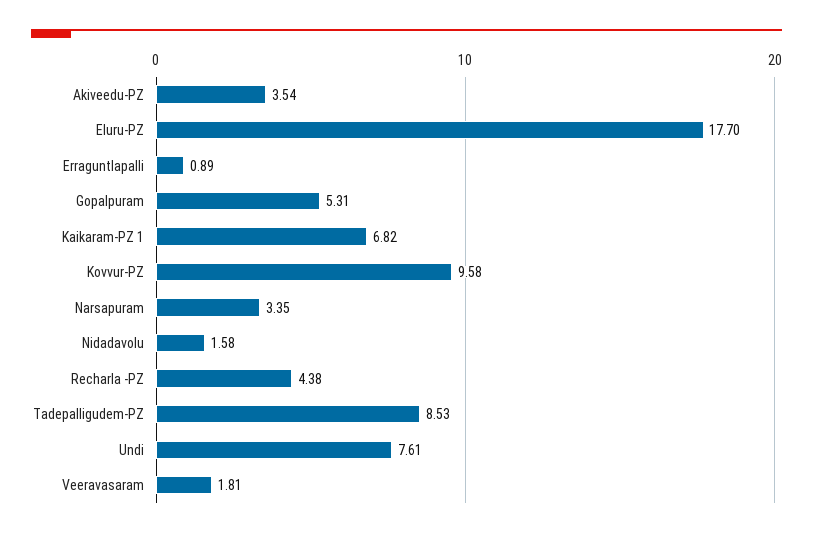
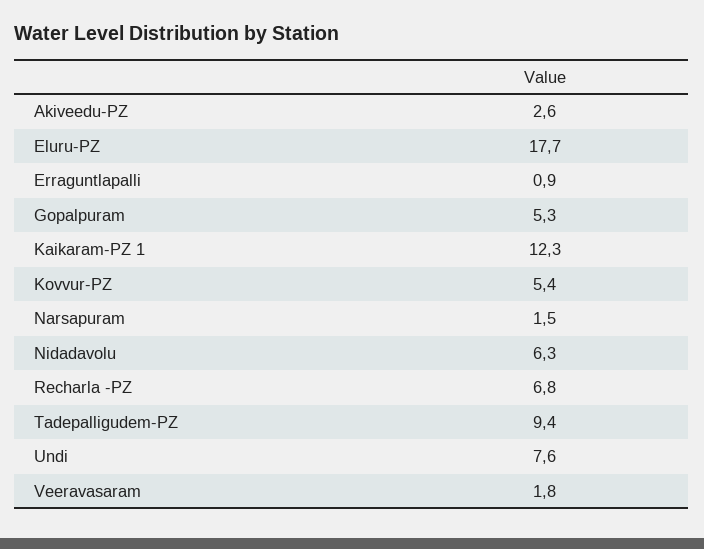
Akiveedu-PZ: 3.54 -> 2.6
Kaikaram-PZ 1: 6.82 -> 12.3
Kovvur-PZ: 9.58 -> 5.4
Narsapuram: 3.35 -> 1.5
Nidadavolu: 1.58 -> 6.3
Recharla -PZ: 4.38 -> 6.8
Tadepalligudem-PZ: 8.53 -> 9.4

